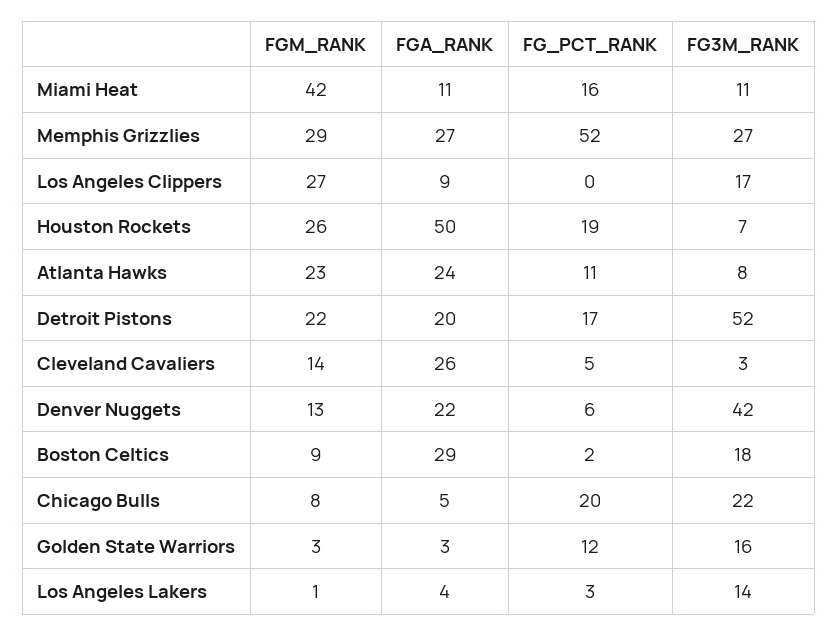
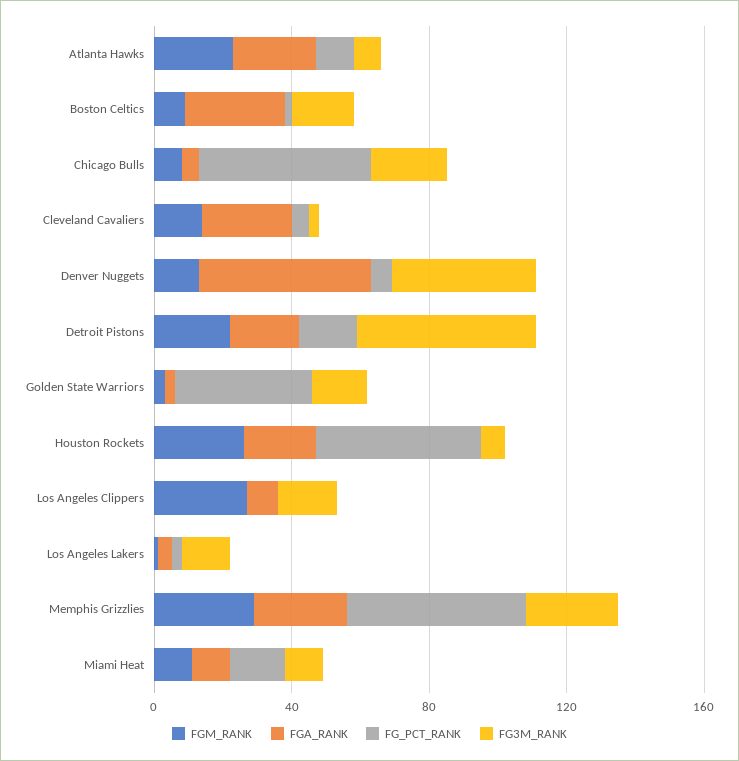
FGM_RANK, Miami Heat: 42 -> 10
FGA_RANK, Houston Rockets: 50 -> 20
FG_PCT_RANK, Houston Rockets: 19 -> 50
FGA_RANK, Denver Nuggets: 22 -> 50
FG_PCT_RANK, Chicago Bulls: 20 -> 50
FG_PCT_RANK, Golden State Warriors: 12 -> 40

